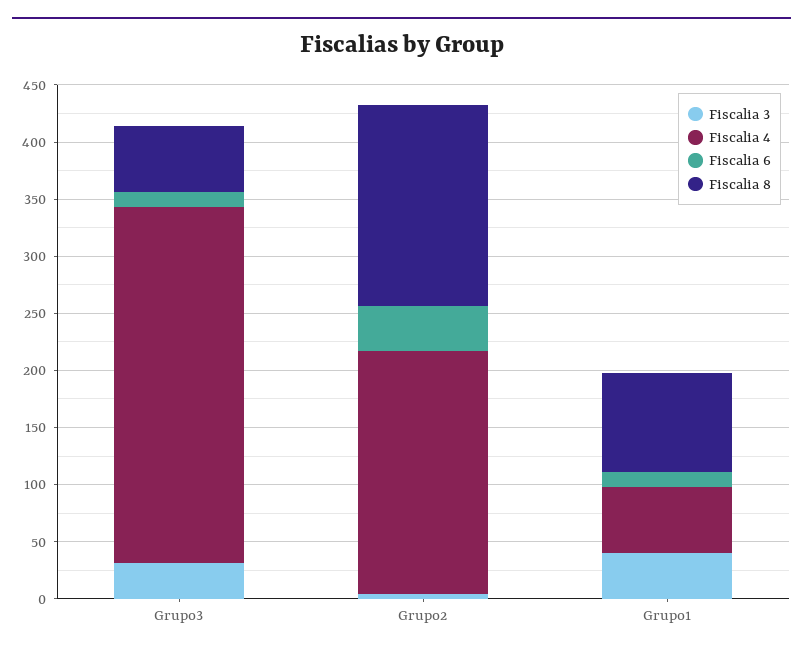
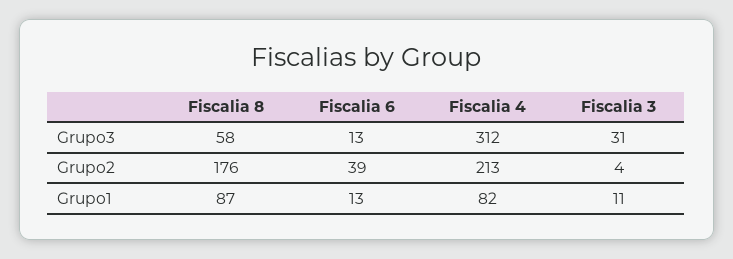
Fiscalia 3, Grupo1: 40 -> 11
Fiscalia 4, Grupo1: 60 -> 82

